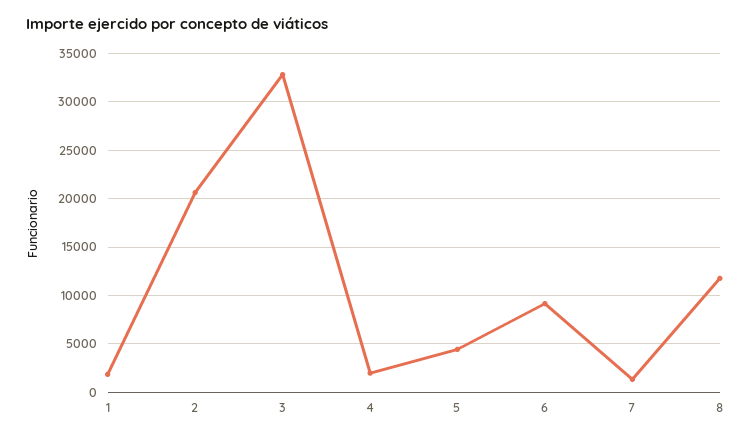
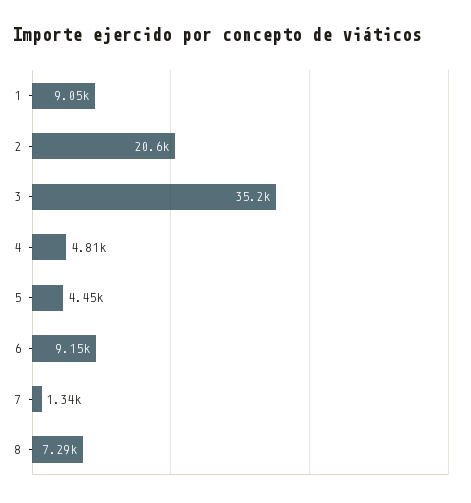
1: 2000 -> 9050
3: 33000 -> 35200
4: 2000 -> 4810
8: 12000 -> 7290

